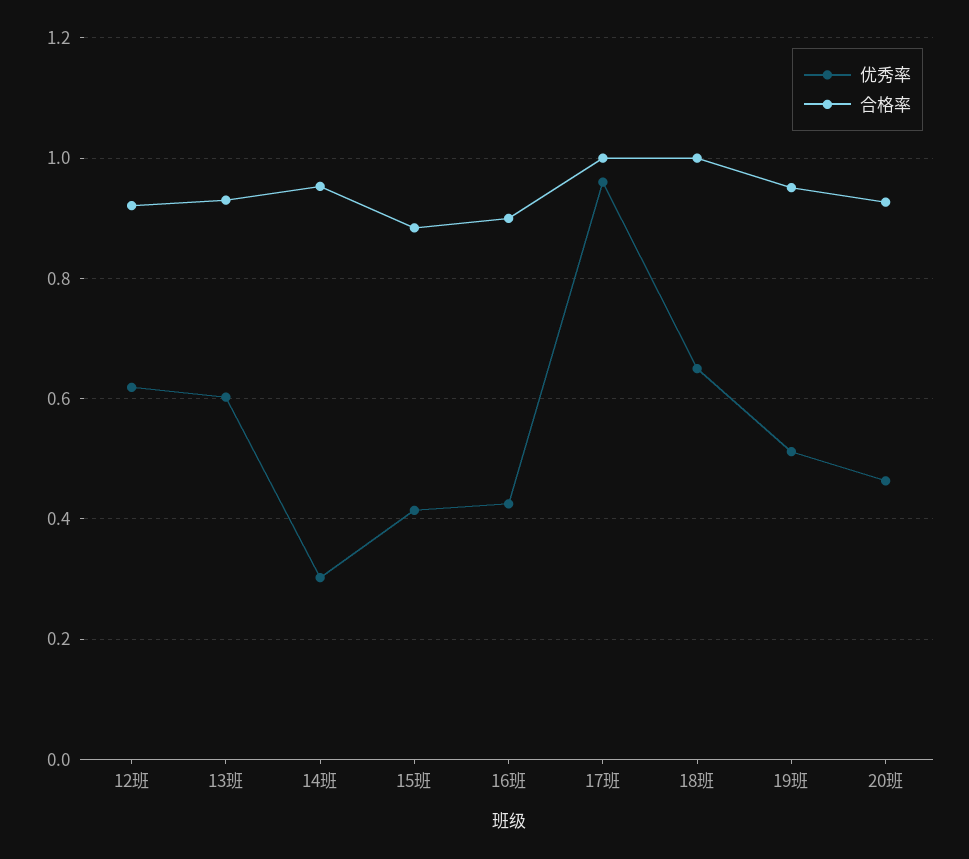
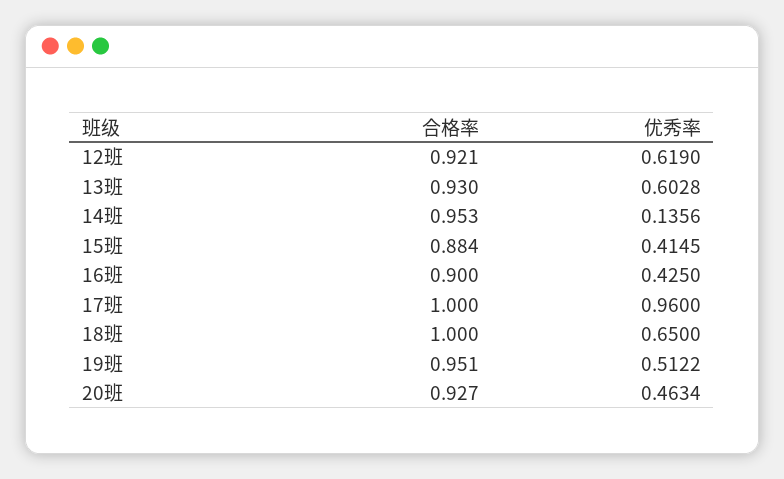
优秀率, 14班: 0.3 -> 0.1356

